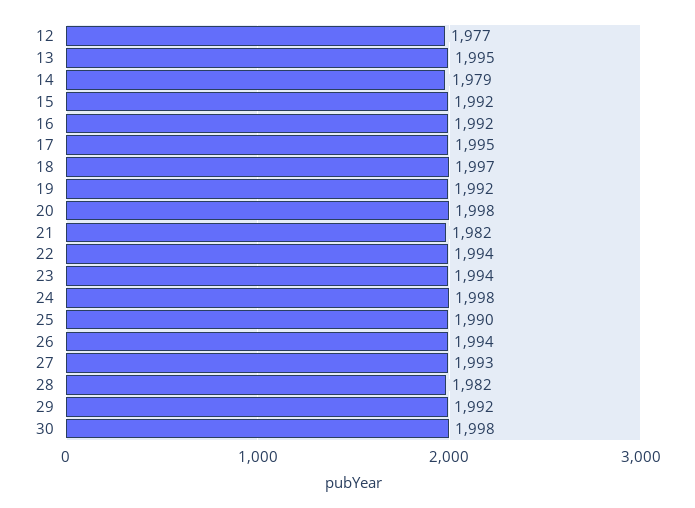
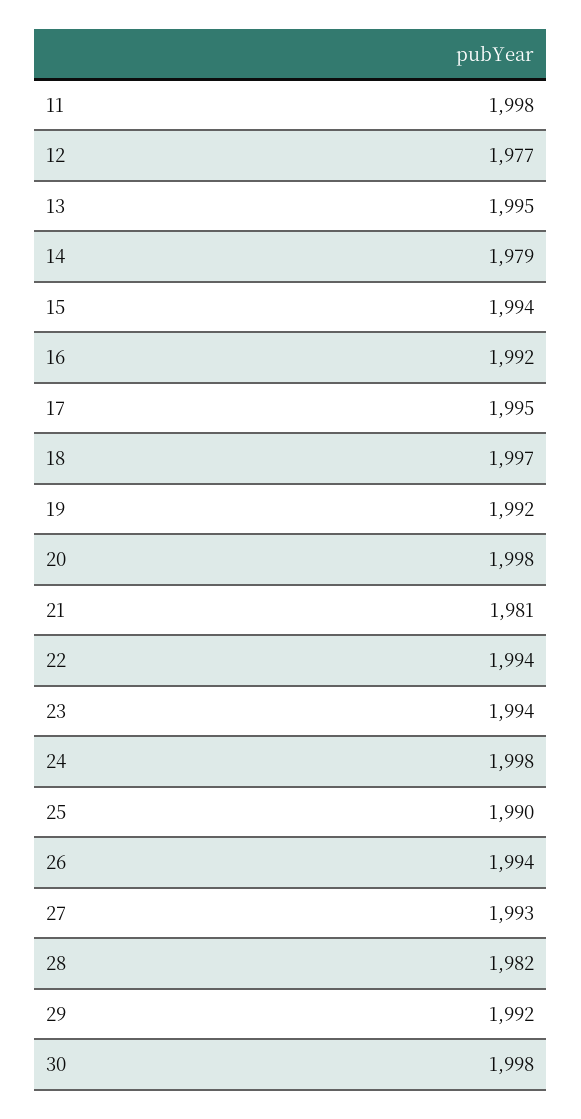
15: 1992 -> 1994
21: 1982 -> 1981
11: none -> 1998

